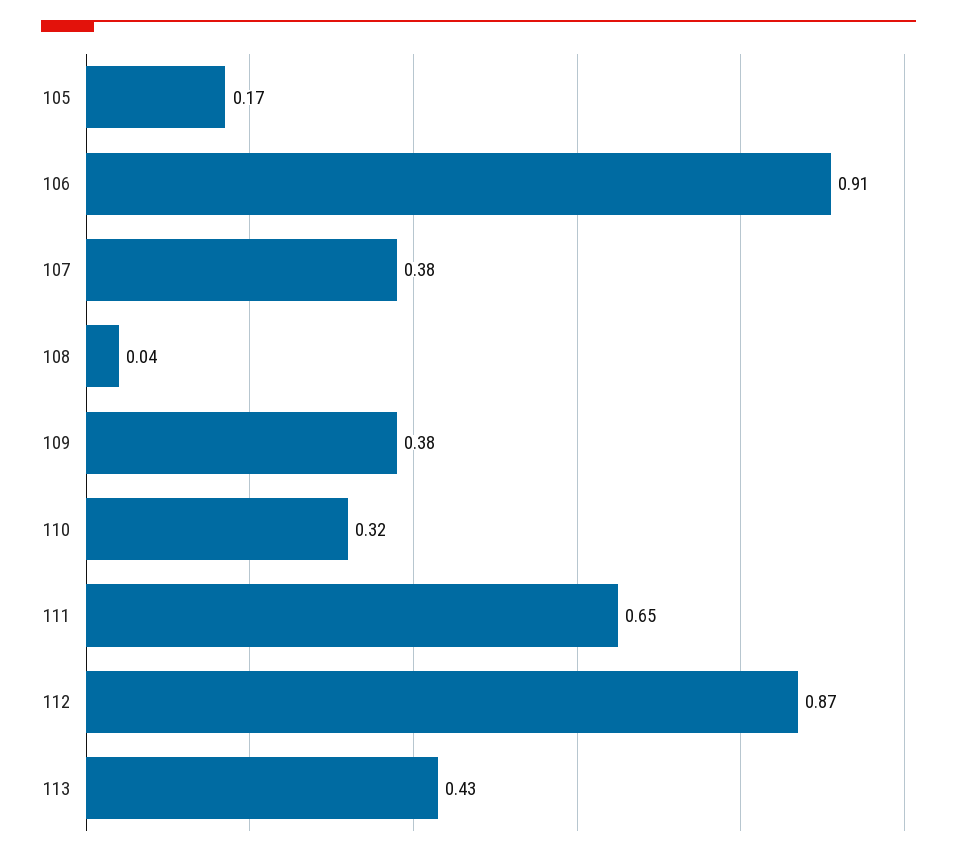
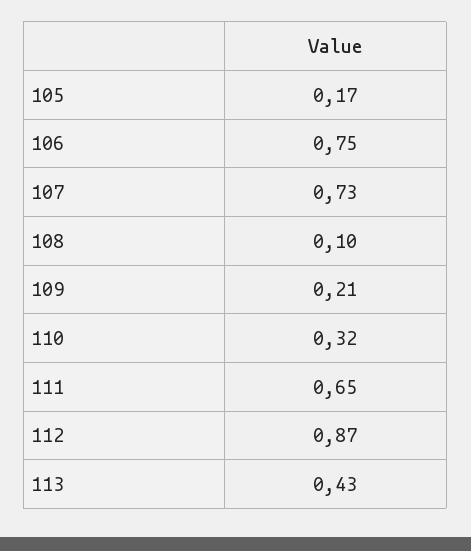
106: 0.91 -> 0.75
107: 0.38 -> 0.73
108: 0.04 -> 0.1
109: 0.38 -> 0.21

